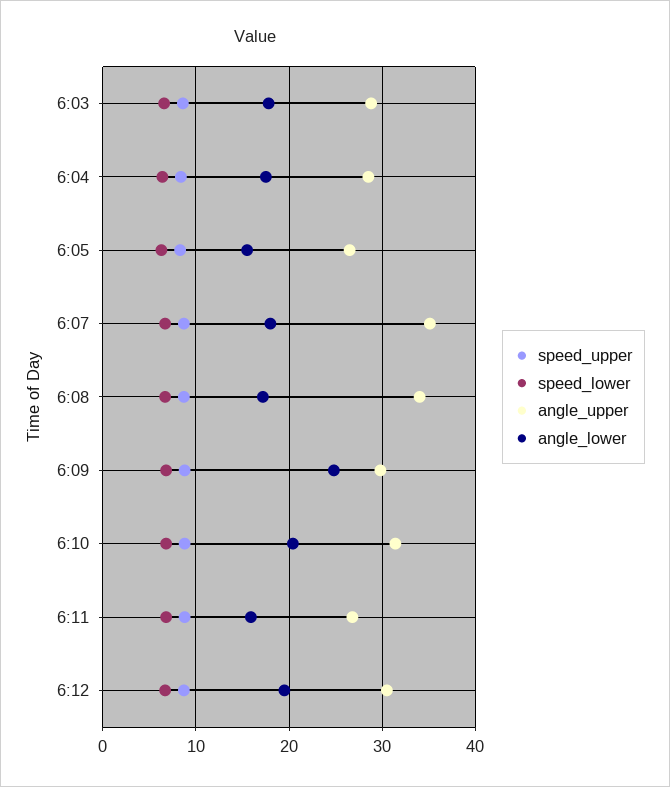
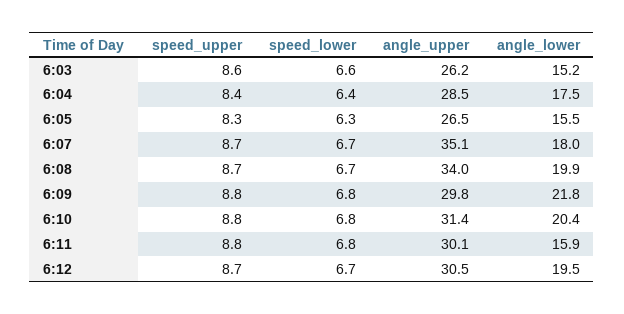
angle_upper, 6:03: 29 -> 26.2
angle_lower, 6:03: 18 -> 15.2
angle_lower, 6:08: 17 -> 19.9
angle_lower, 6:09: 25 -> 21.8
angle_upper, 6:11: 27 -> 30.1

